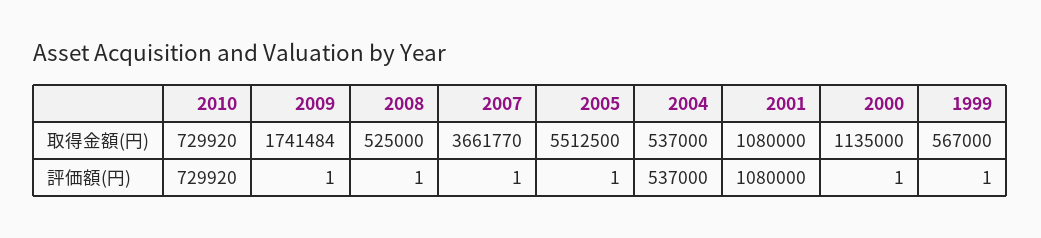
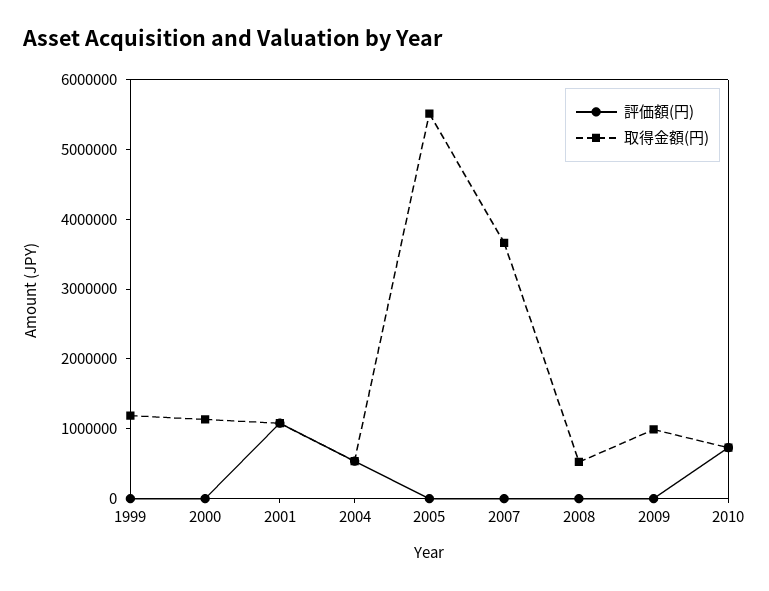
取得金額(円), 2009: 1741484 -> 1000000
取得金額(円), 1999: 567000 -> 1200000

